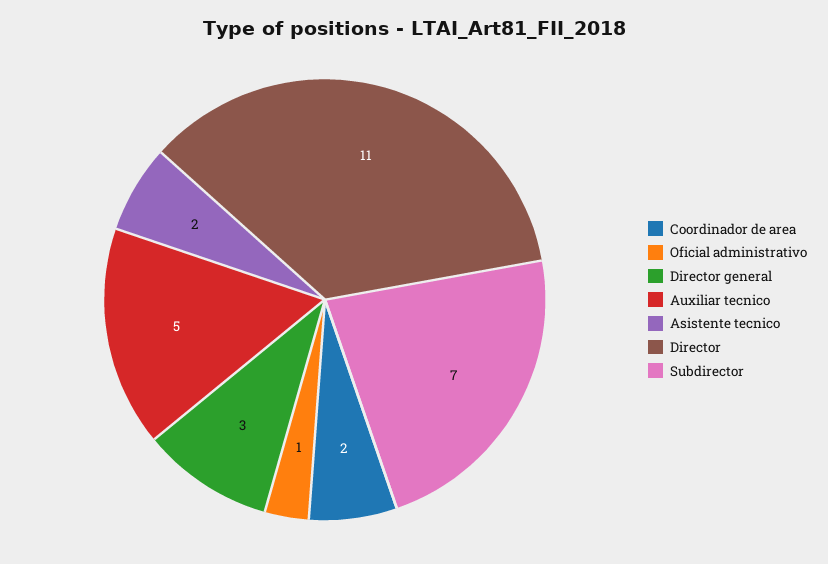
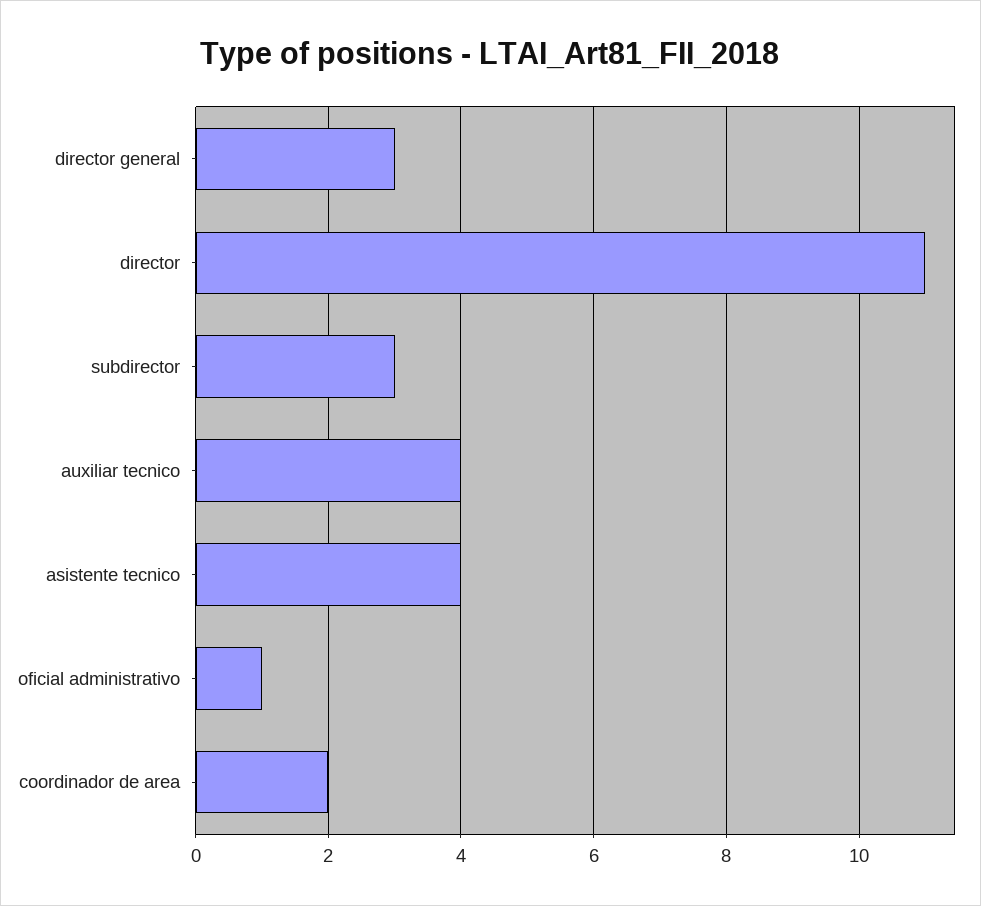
Auxiliar tecnico: 5 -> 4
Asistente tecnico: 2 -> 4
Subdirector: 7 -> 3

